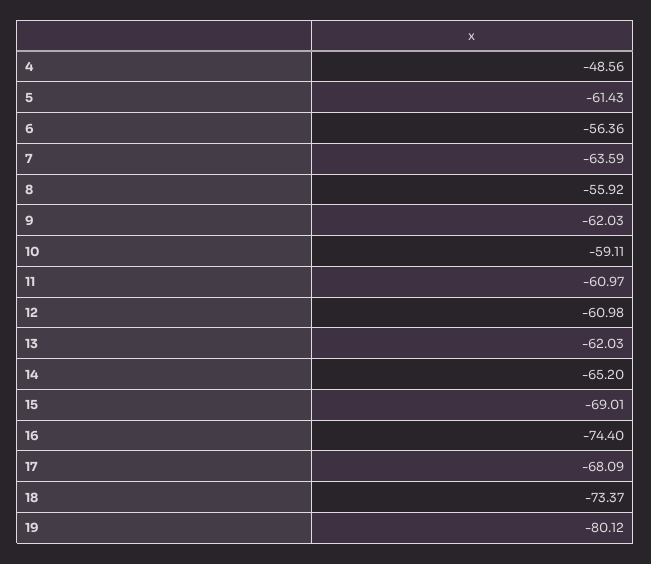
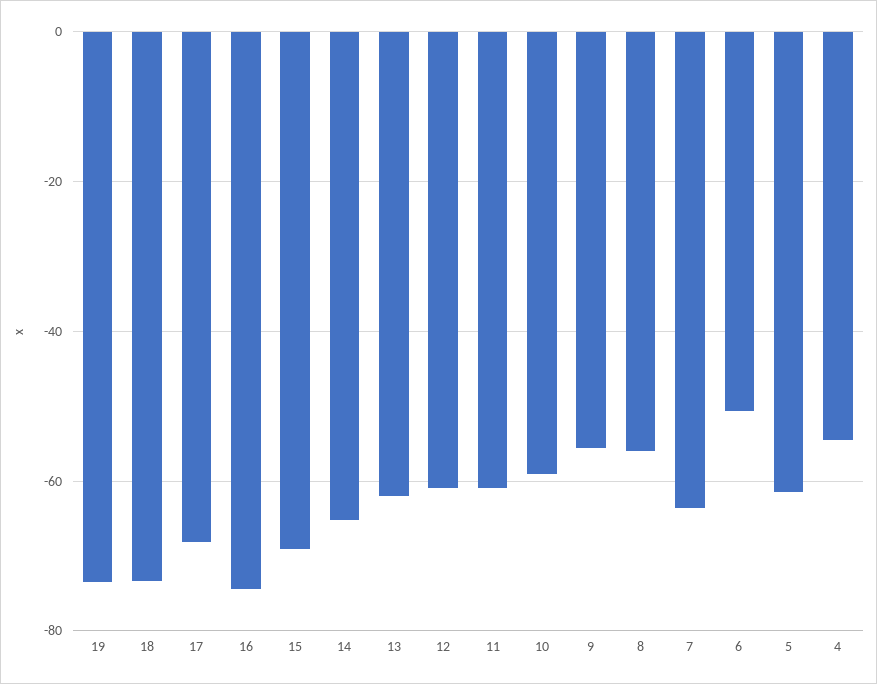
4: -48.56 -> -54
6: -56.36 -> -50
9: -62.03 -> -56
19: -80.12 -> -74

